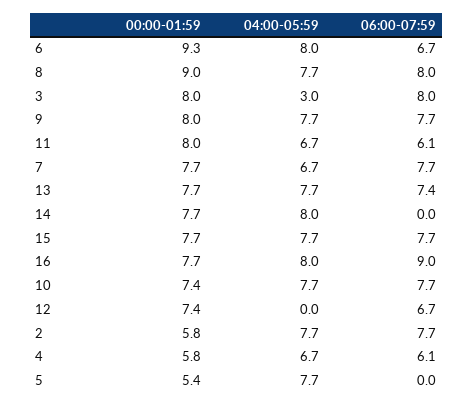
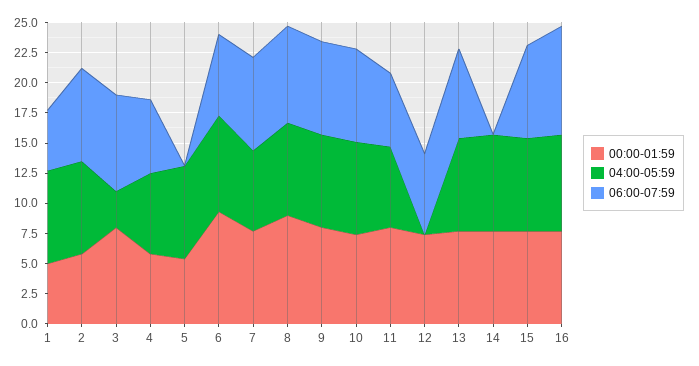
00:00-01:59, 1: none -> 5
04:00-05:59, 1: none -> 7.5
06:00-07:59, 1: none -> 5

